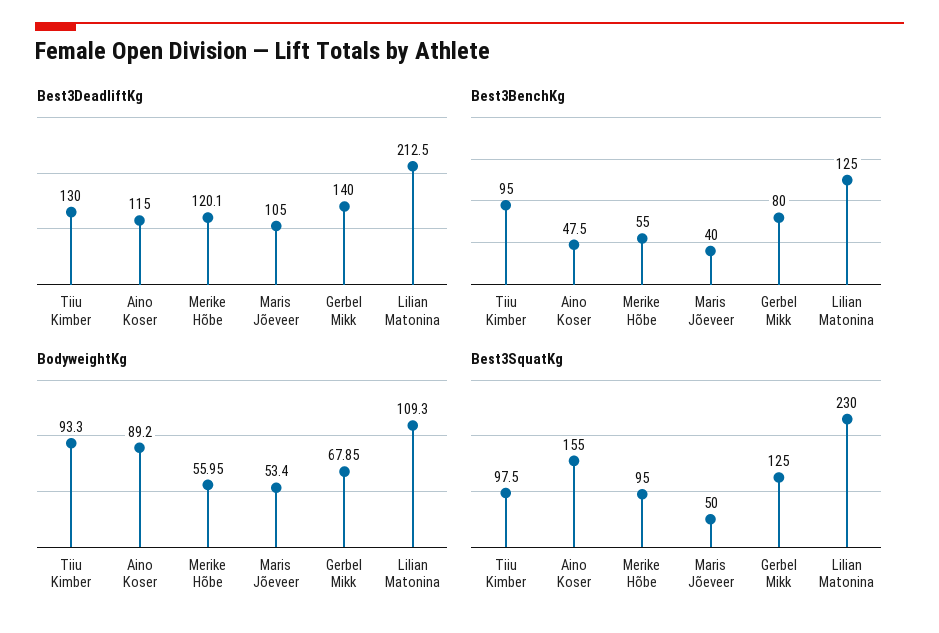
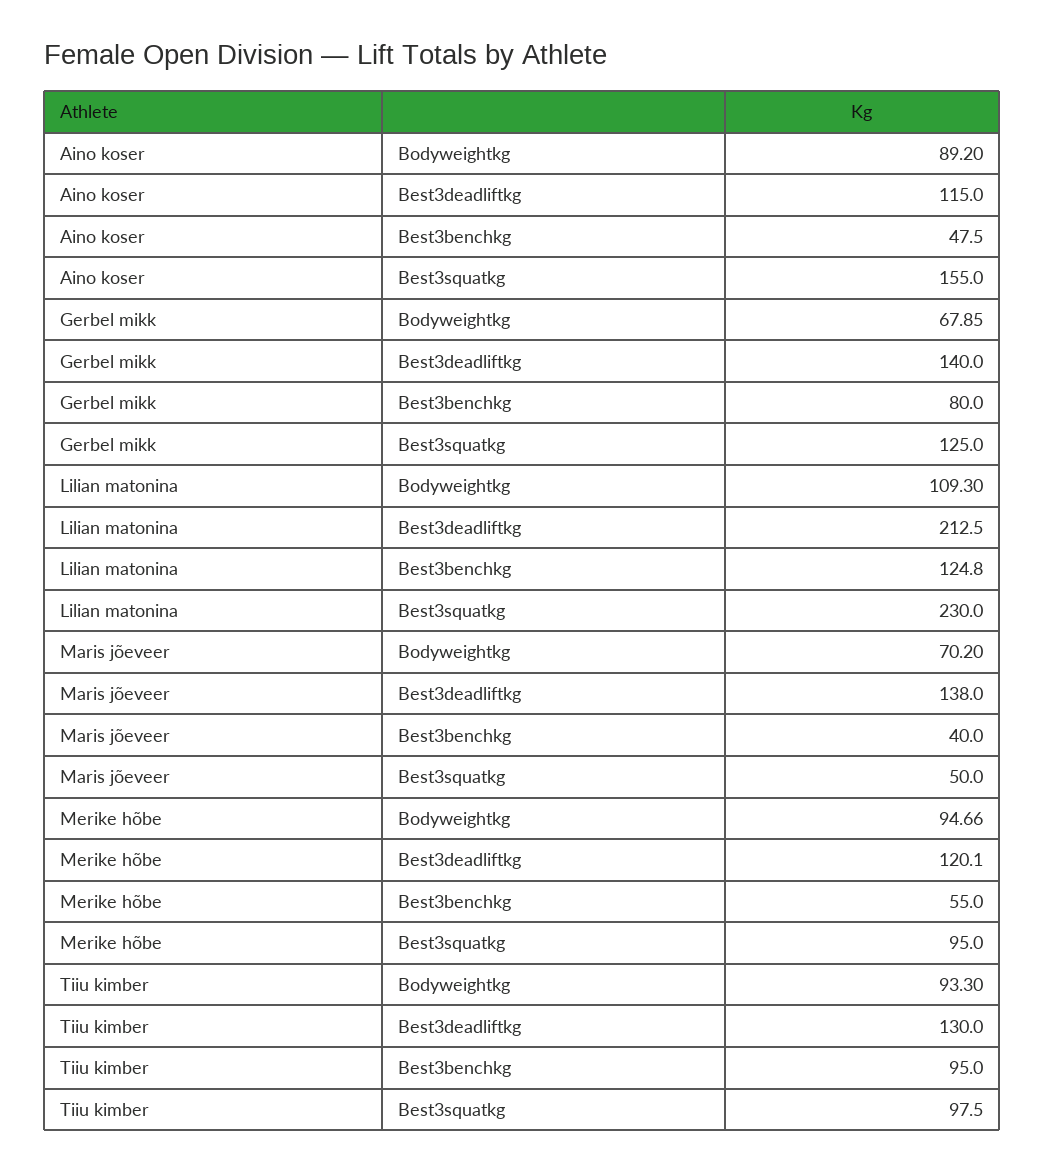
Best3DeadliftKg, Maris Jõeveer: 105 -> 138
Best3BenchKg, Lilian Matonina: 125 -> 124.8
BodyweightKg, Merike Hõbe: 55.95 -> 94.66
BodyweightKg, Maris Jõeveer: 53.4 -> 70.2

